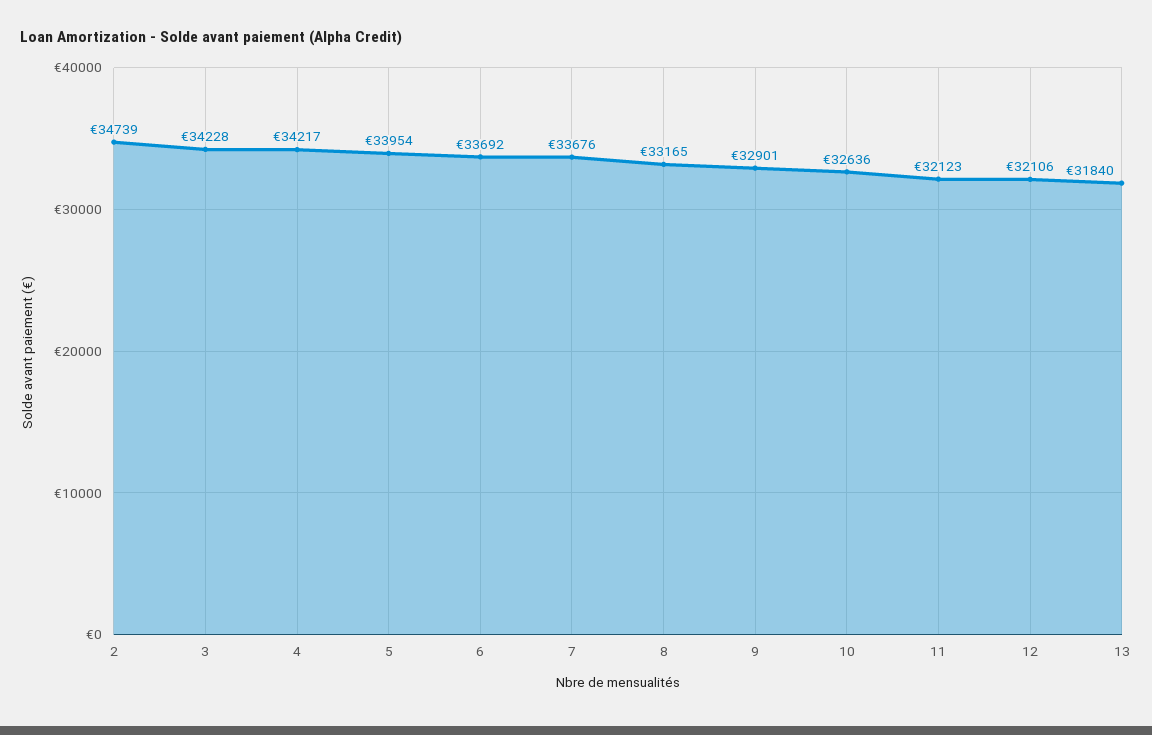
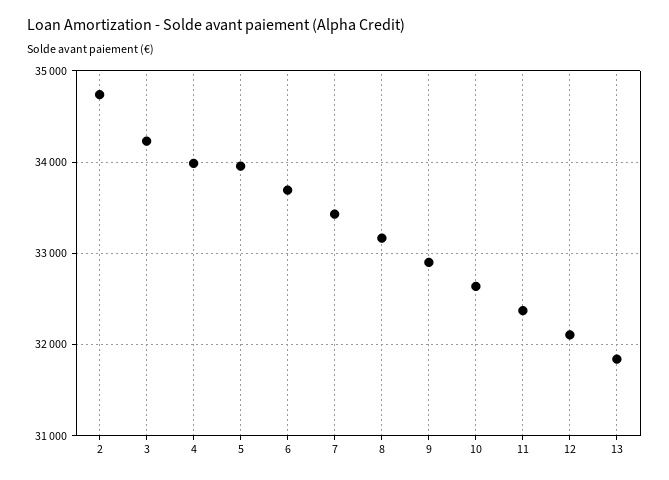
4: 34217 -> 34000
7: 33676 -> 33400
11: 32123 -> 32400

